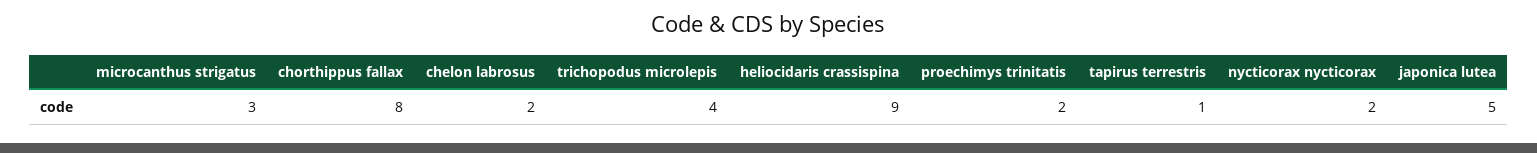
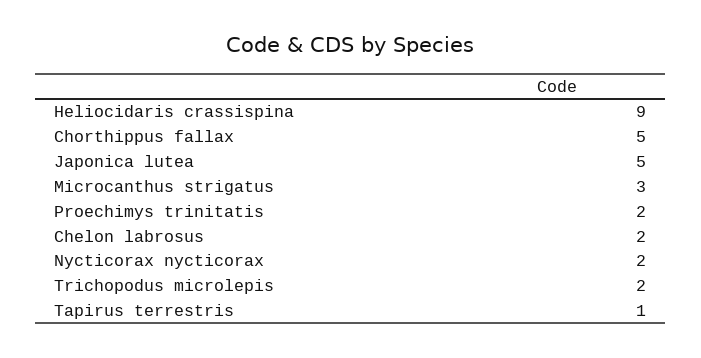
chorthippus fallax: 8 -> 5
trichopodus microlepis: 4 -> 2

